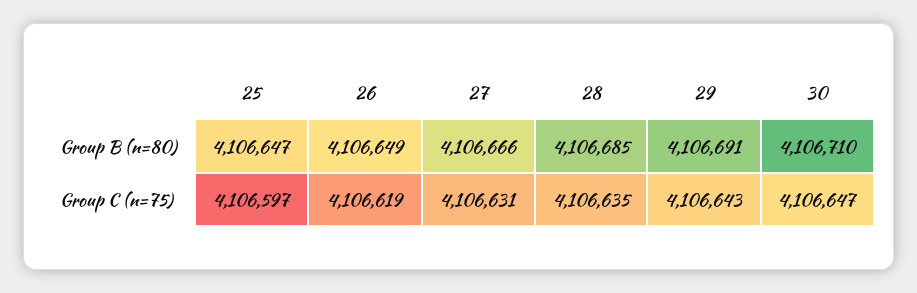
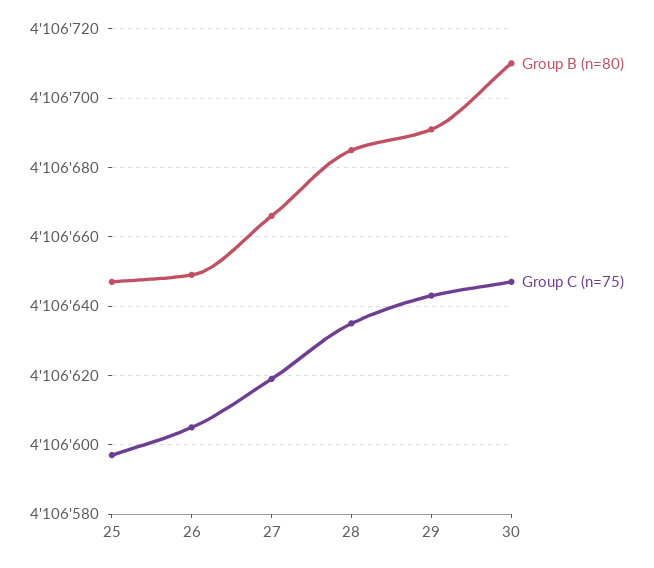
Group C (n=75), 26: 4106619 -> 4106605
Group C (n=75), 27: 4106631 -> 4106620

